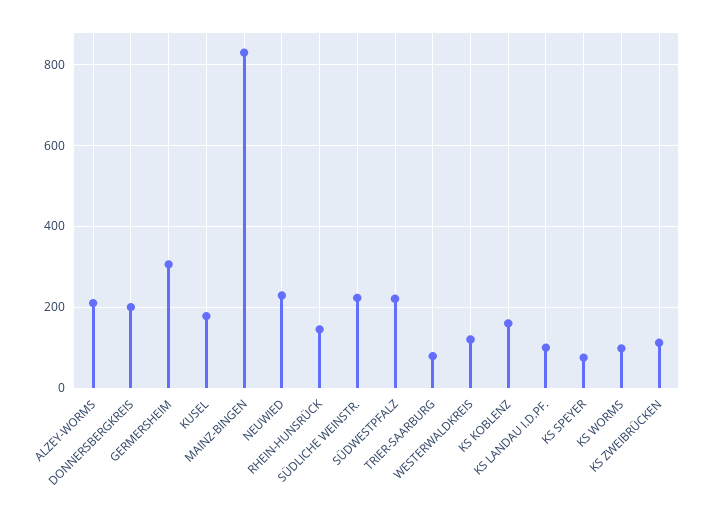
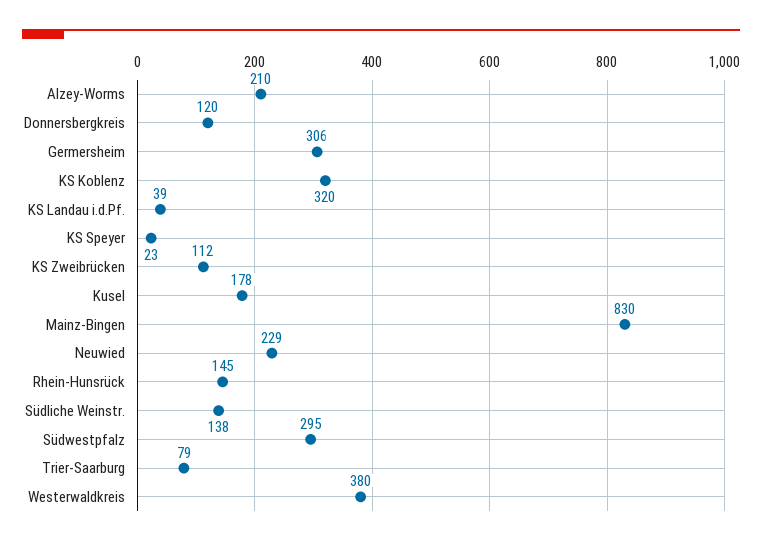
DONNERSBERGKREIS: 200 -> 120
SÜDLICHE WEINSTR.: 220 -> 138
SÜDWESTPFALZ: 220 -> 295
WESTERWALDKREIS: 120 -> 380
KS KOBLENZ: 160 -> 320
KS LANDAU I.D.PF.: 100 -> 39
KS SPEYER: 80 -> 23
KS WORMS: 100 -> none

